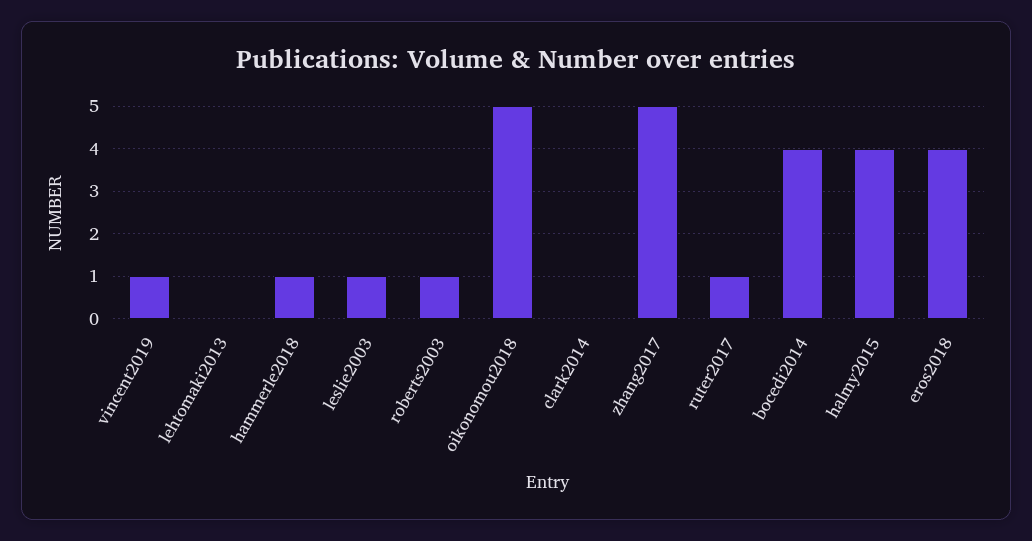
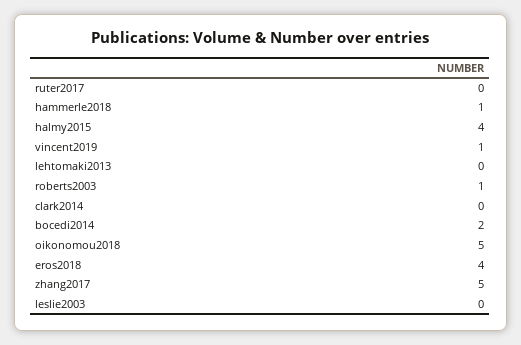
leslie2003: 1 -> 0
ruter2017: 1 -> 0
bocedi2014: 4 -> 2

